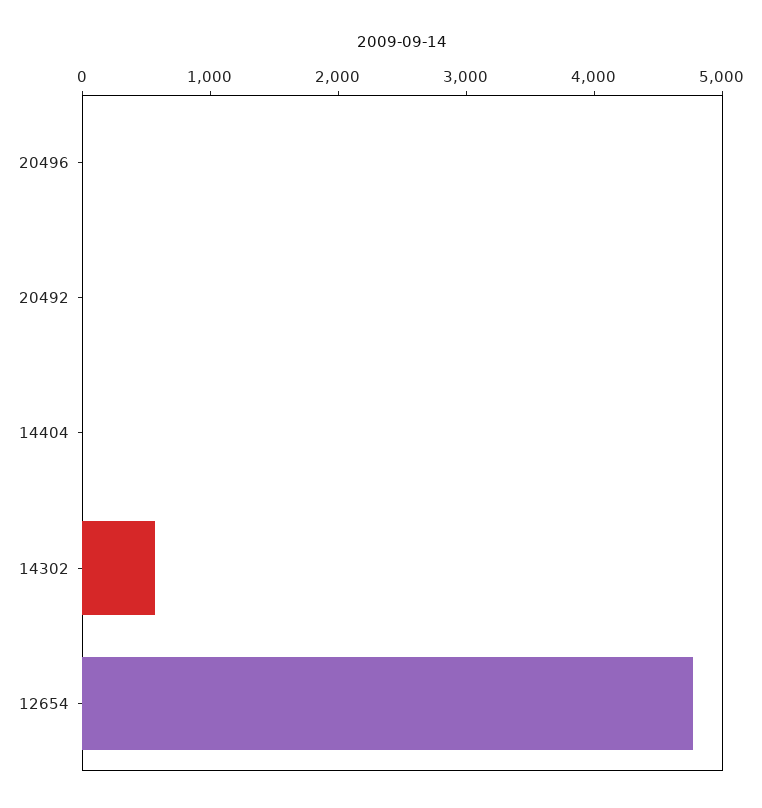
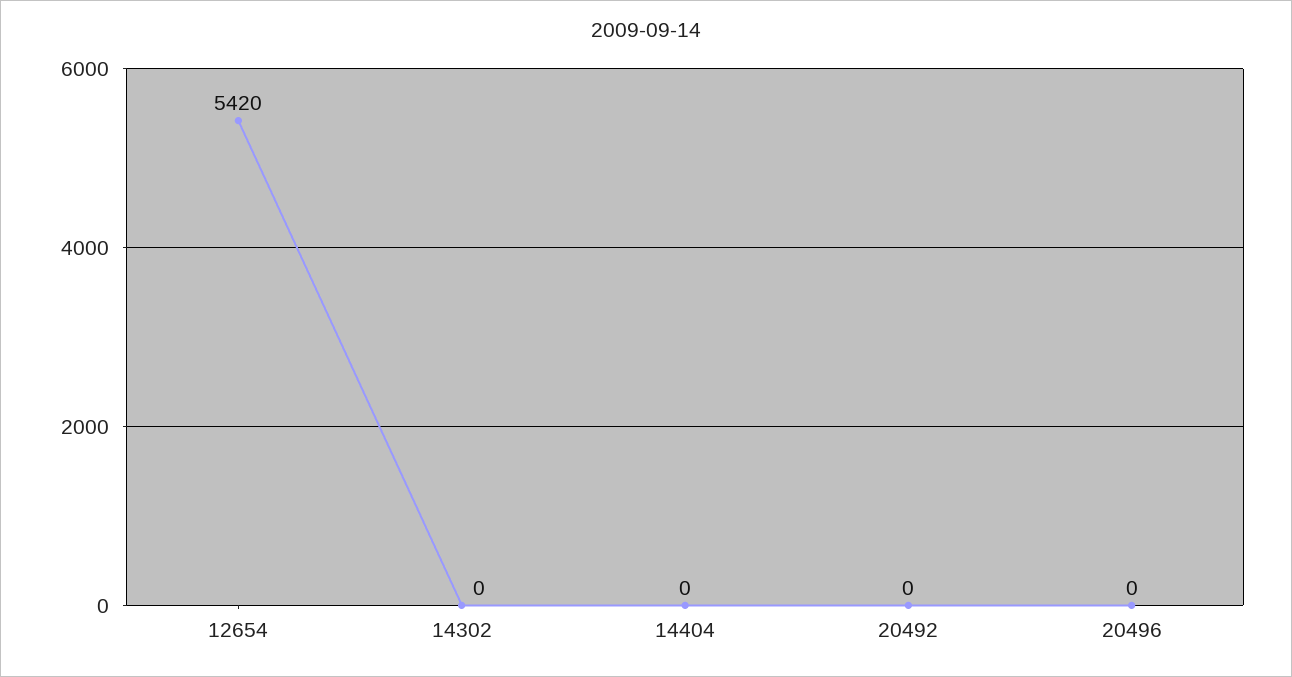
14302: 600 -> 0
12654: 4800 -> 5420

